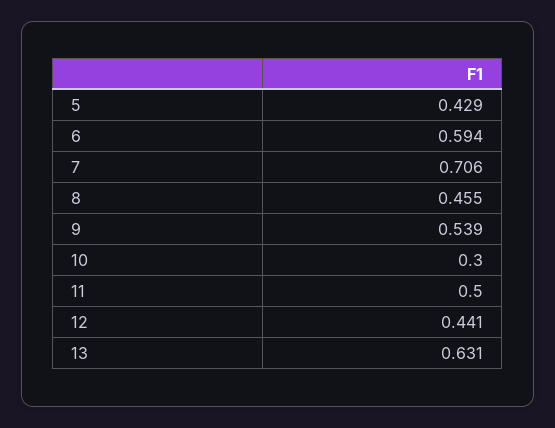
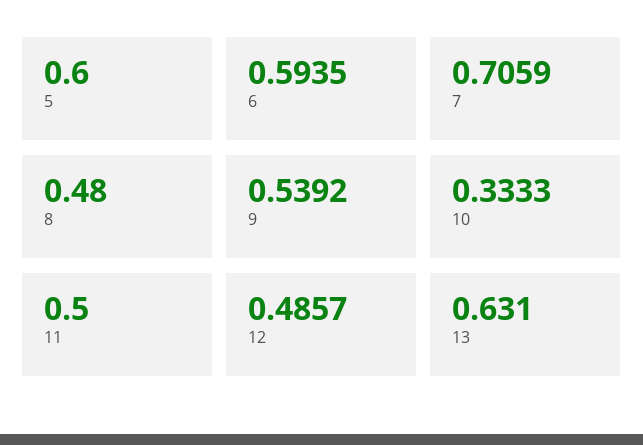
5: 0.429 -> 0.6
8: 0.455 -> 0.48
10: 0.3 -> 0.3333
12: 0.441 -> 0.4857

